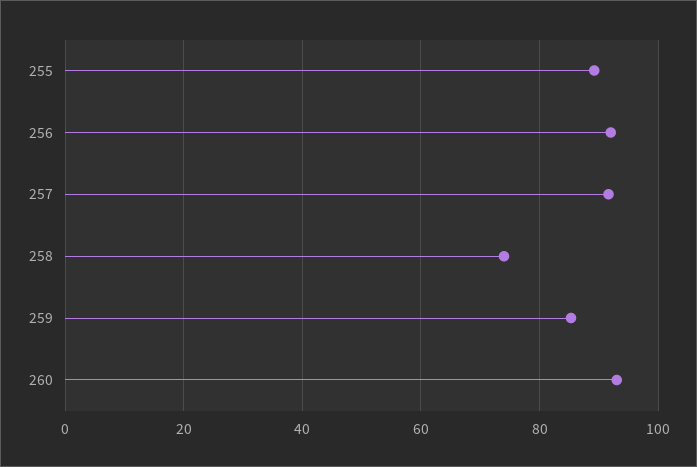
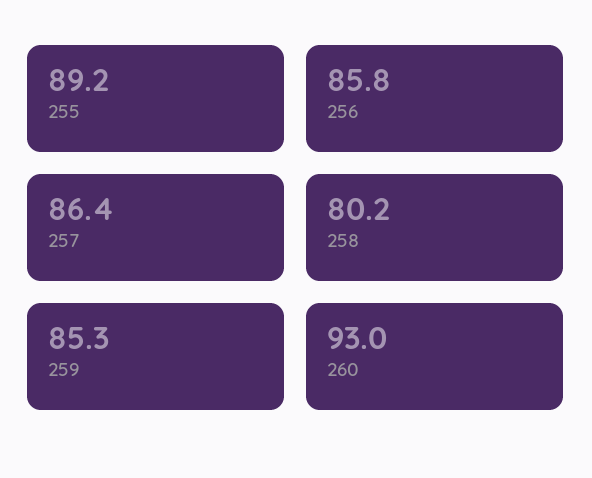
256: 92 -> 85.8
257: 92 -> 86.4
258: 74 -> 80.2

